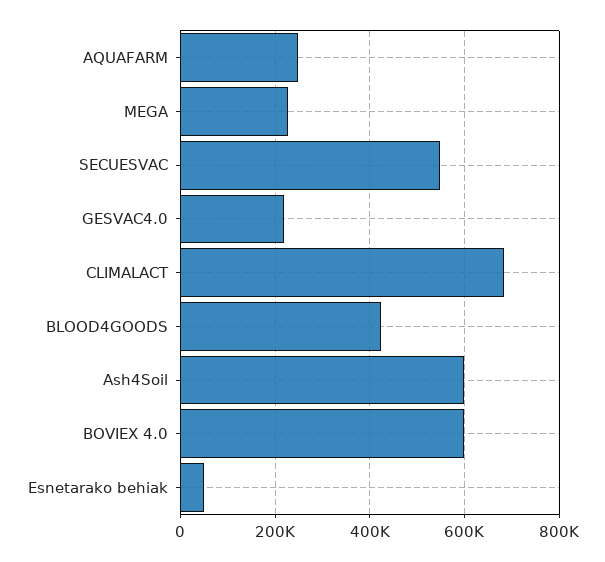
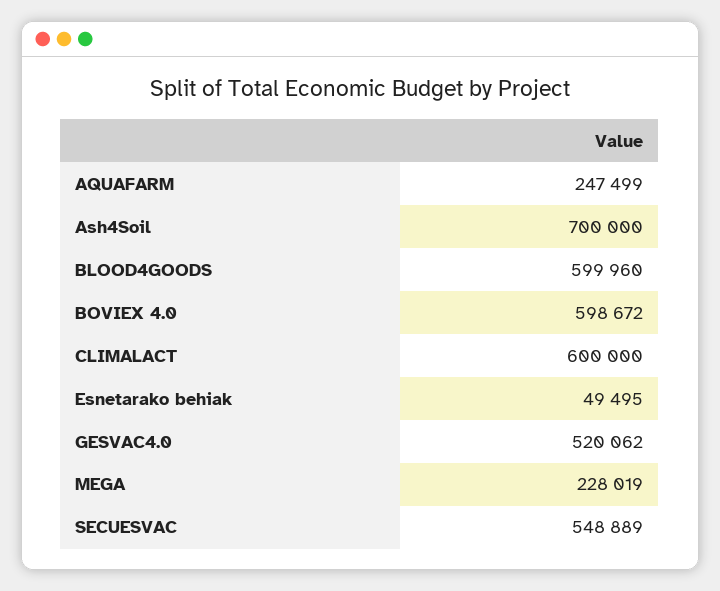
GESVAC4.0: 220000 -> 520062
CLIMALACT: 680000 -> 600000
BLOOD4GOODS: 420000 -> 599960
Ash4Soil: 600000 -> 700000

